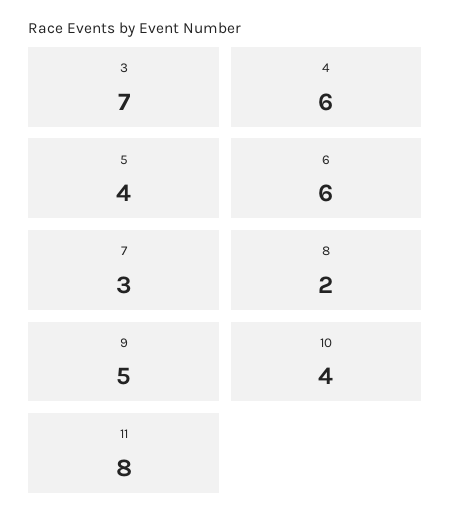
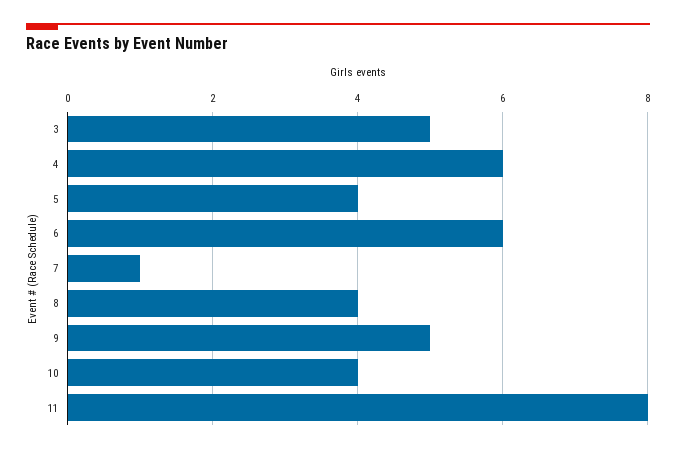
3: 7 -> 5
7: 3 -> 1
8: 2 -> 4

